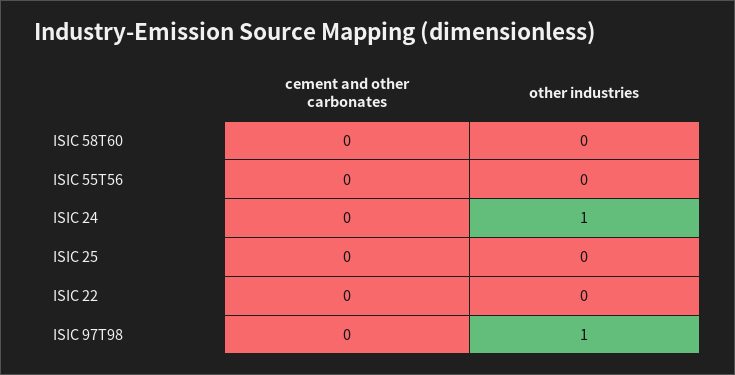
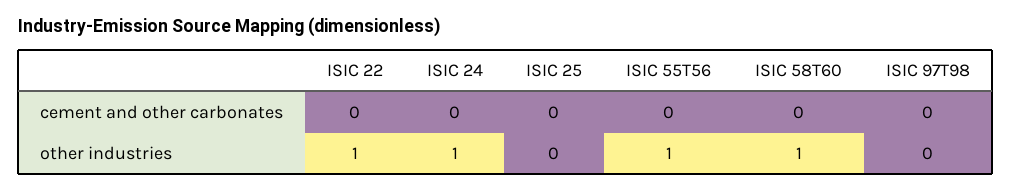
other industries, ISIC 58T60: 0 -> 1
other industries, ISIC 55T56: 0 -> 1
other industries, ISIC 22: 0 -> 1
other industries, ISIC 97T98: 1 -> 0

